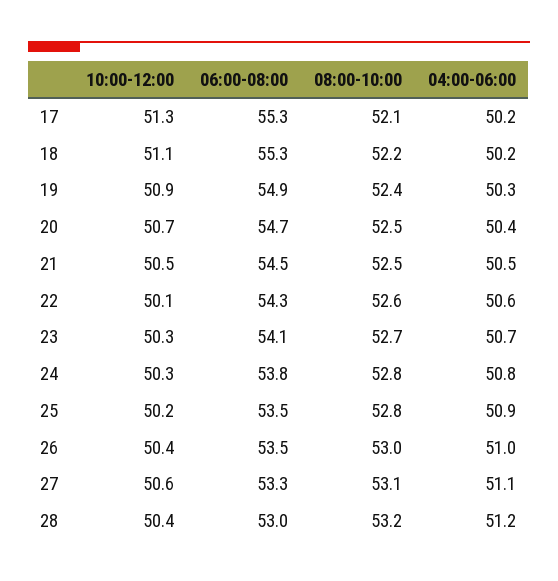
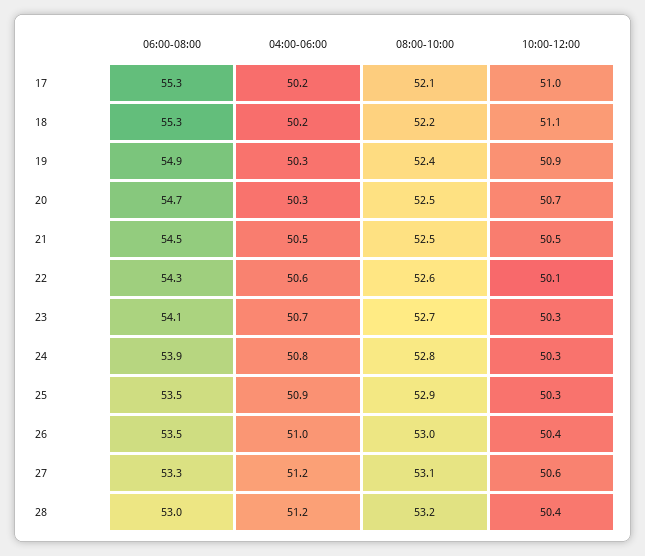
10:00-12:00, 17: 51.3 -> 51
04:00-06:00, 20: 50.4 -> 50.3
06:00-08:00, 24: 53.8 -> 53.9
10:00-12:00, 25: 50.2 -> 50.3
08:00-10:00, 25: 52.8 -> 52.9
04:00-06:00, 27: 51.1 -> 51.2

